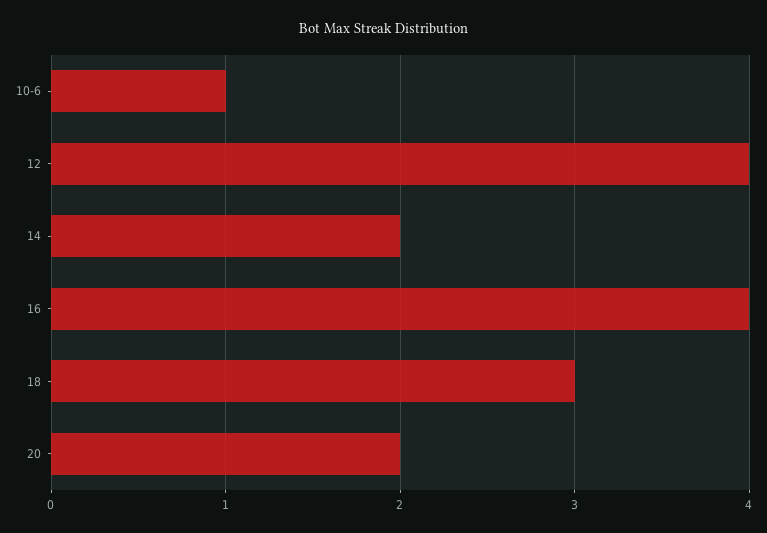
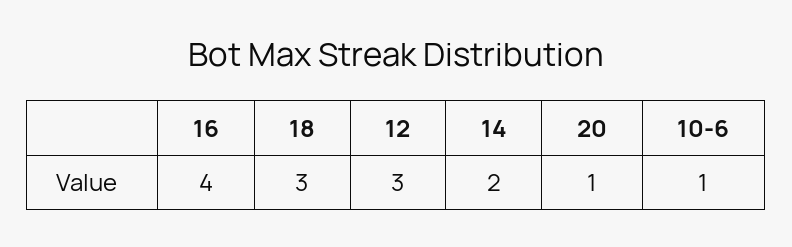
12: 4 -> 3
20: 2 -> 1

